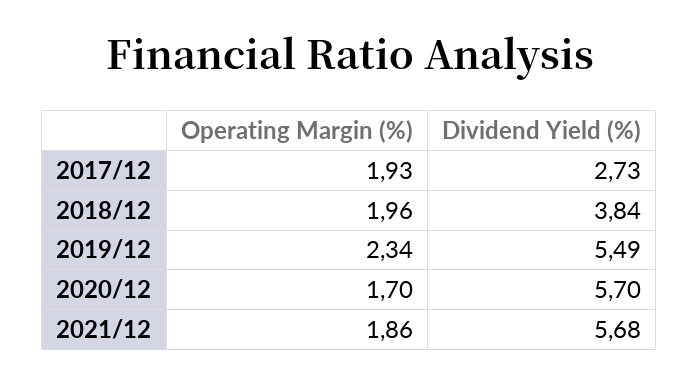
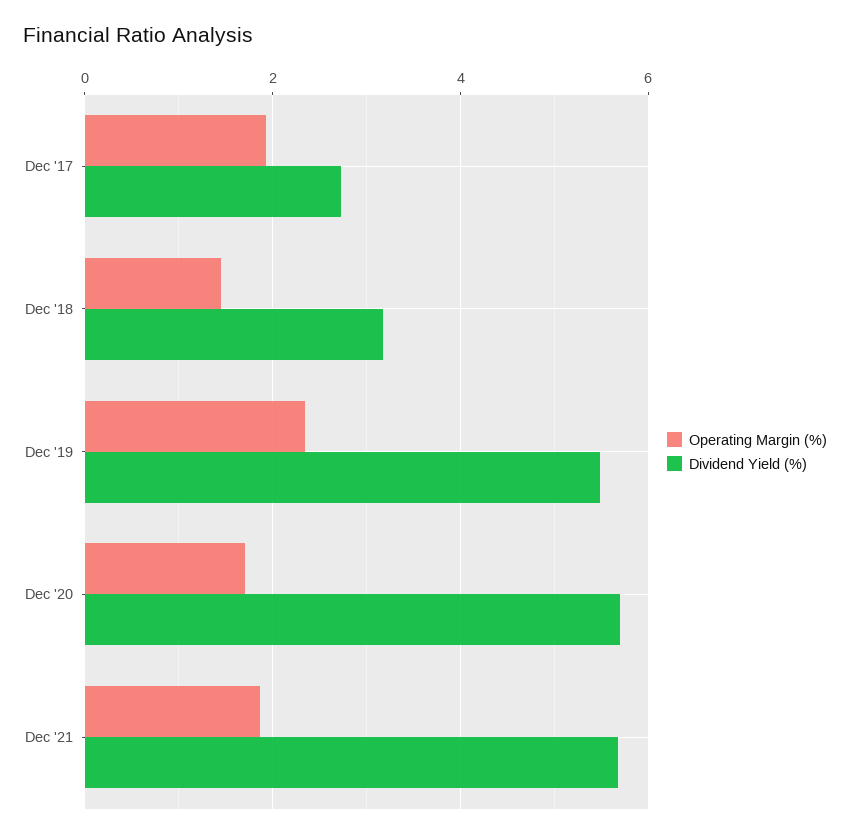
Operating Margin (%), 2018/12: 1.96 -> 1.4
Dividend Yield (%), 2018/12: 3.84 -> 3.2

